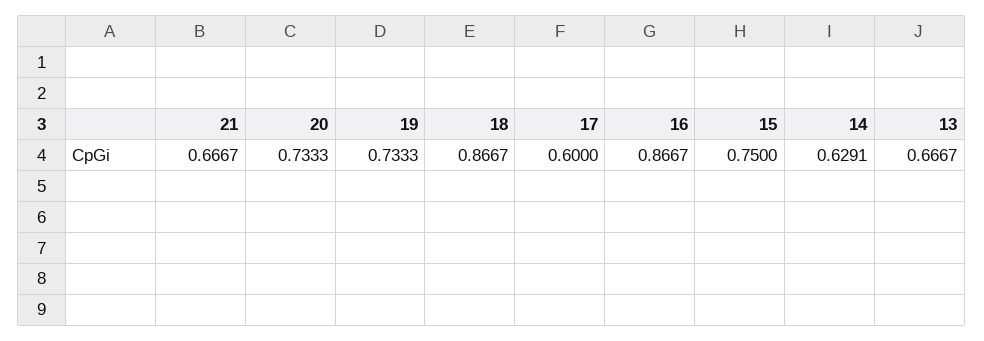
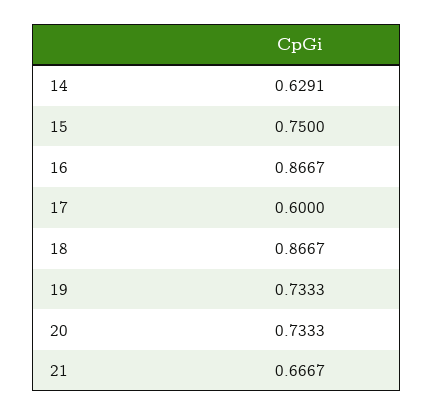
13: 0.6667 -> none

